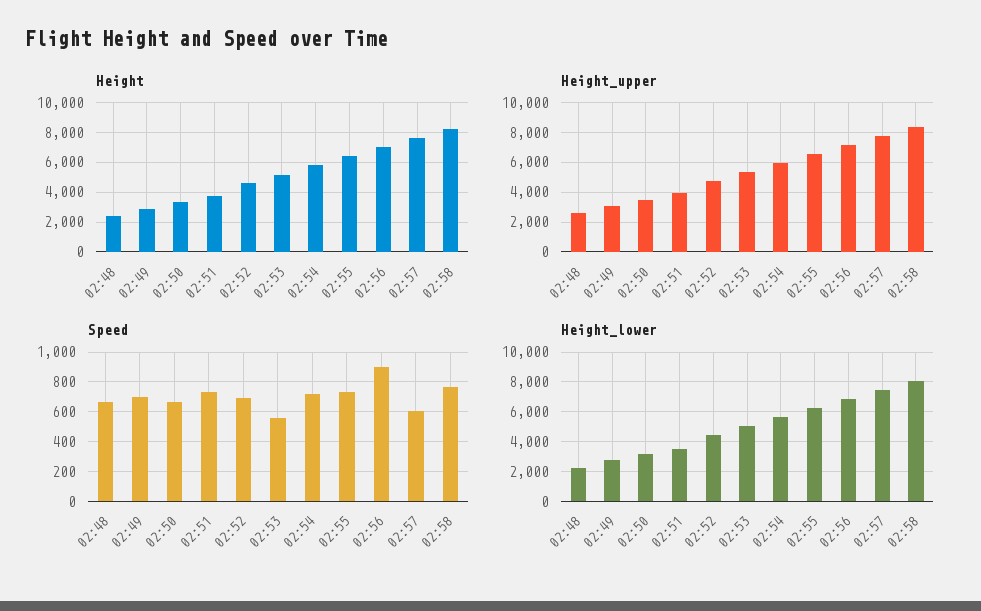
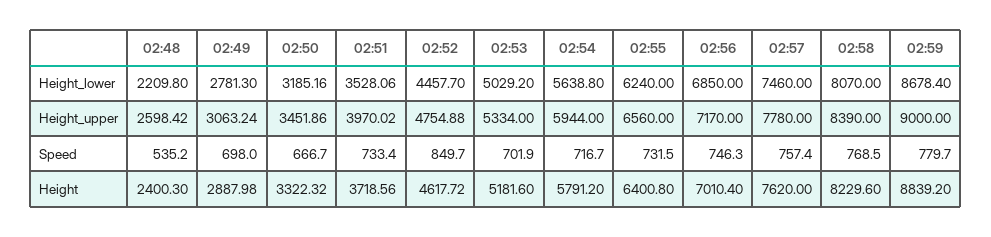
Speed, 02:48: 650 -> 535.2
Speed, 02:52: 700 -> 849.7
Speed, 02:53: 550 -> 701.9
Speed, 02:56: 900 -> 746.3
Speed, 02:57: 600 -> 757.4
Height_lower, 02:59: none -> 8678.4
Height_upper, 02:59: none -> 9000
Speed, 02:59: none -> 779.7
Height, 02:59: none -> 8839.2

